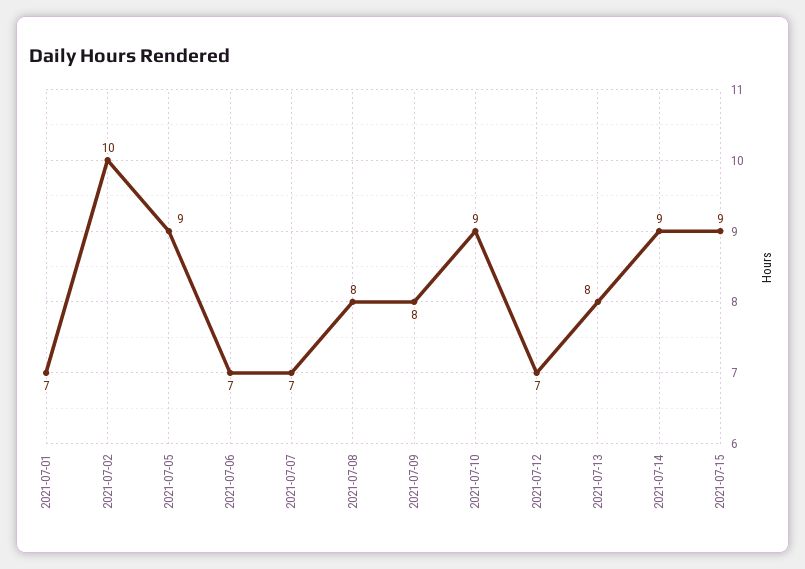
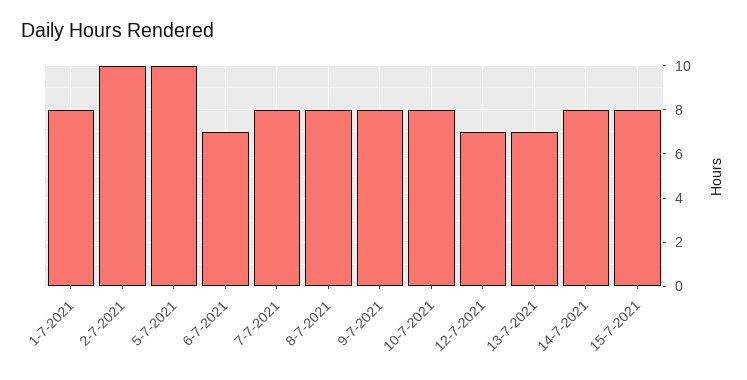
2021-07-01: 7 -> 8
2021-07-05: 9 -> 10
2021-07-07: 7 -> 8
2021-07-10: 9 -> 8
2021-07-13: 8 -> 7
2021-07-14: 9 -> 8
2021-07-15: 9 -> 8

